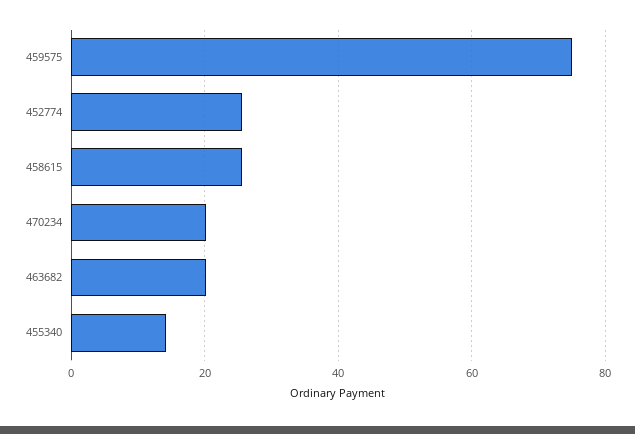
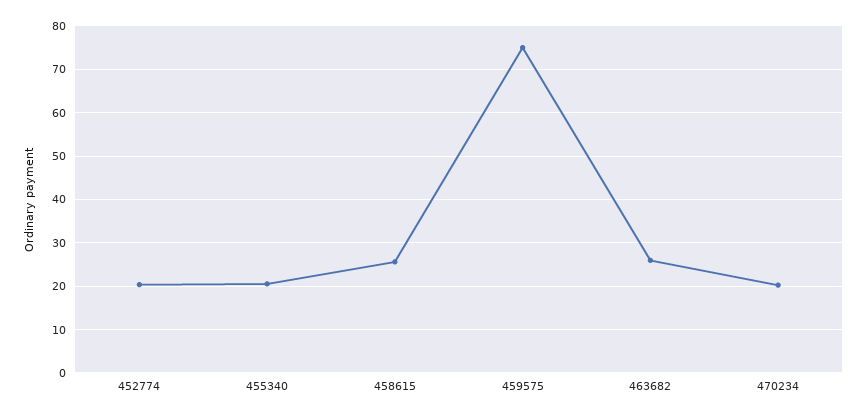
452774: 26 -> 20
463682: 20 -> 26
455340: 14 -> 20

